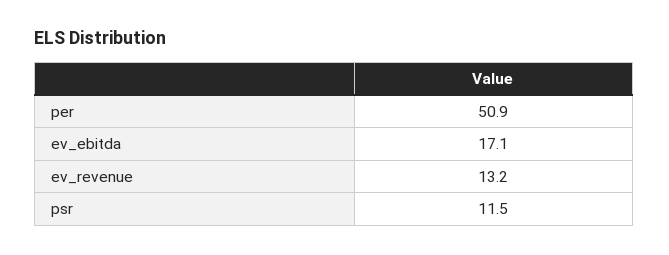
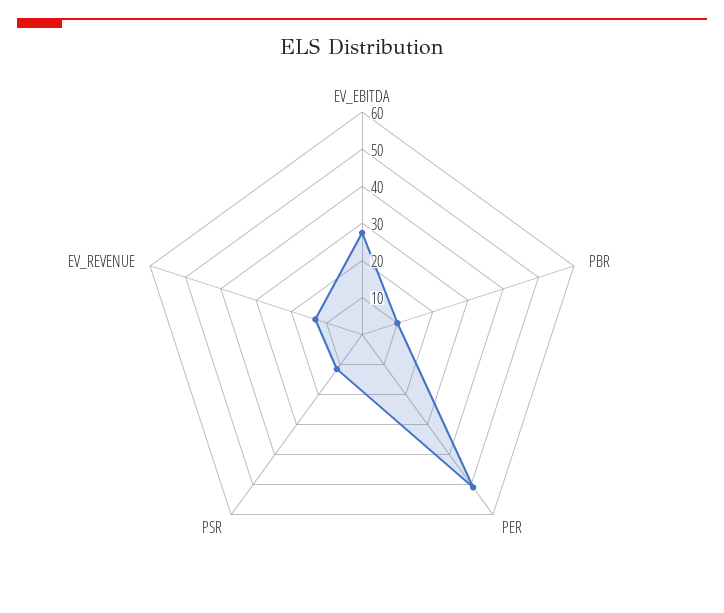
ev_ebitda: 17.1 -> 27.5
PBR: none -> 10

